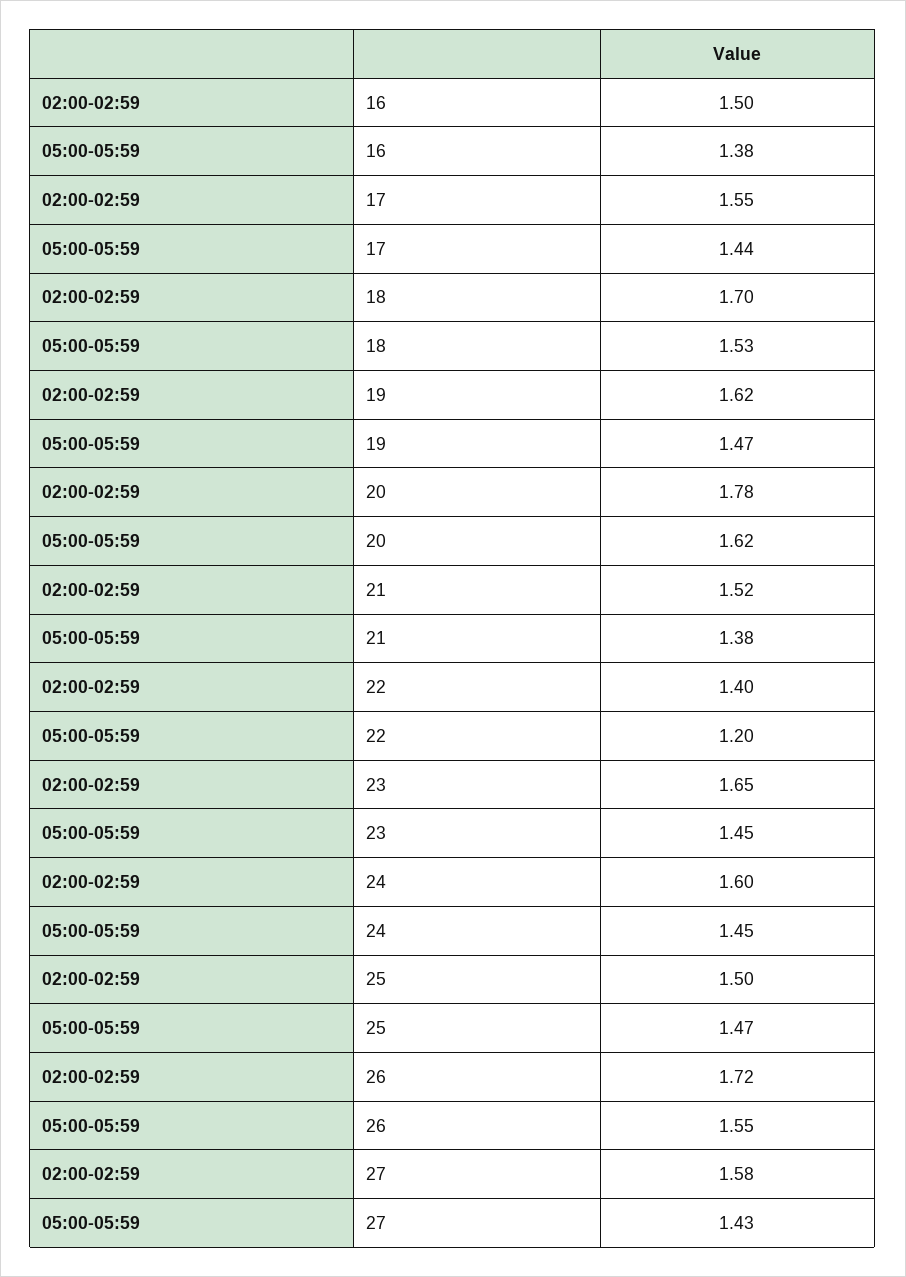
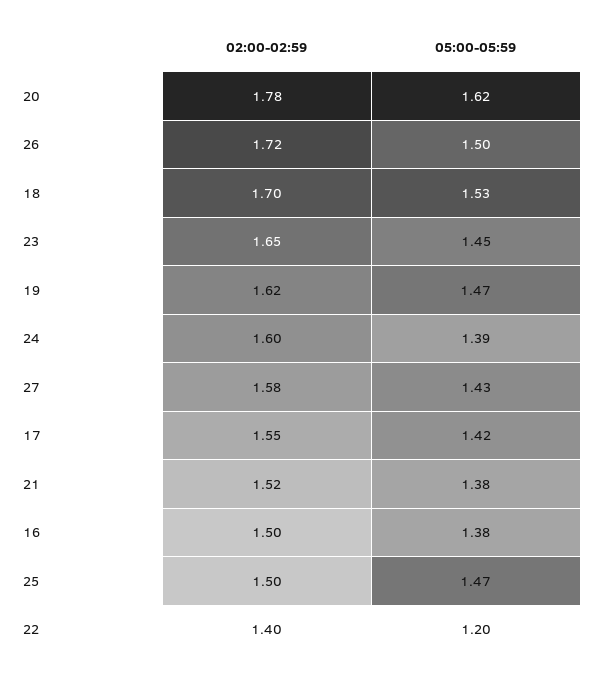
05:00-05:59, 17: 1.44 -> 1.42
05:00-05:59, 24: 1.45 -> 1.39
05:00-05:59, 26: 1.55 -> 1.5

